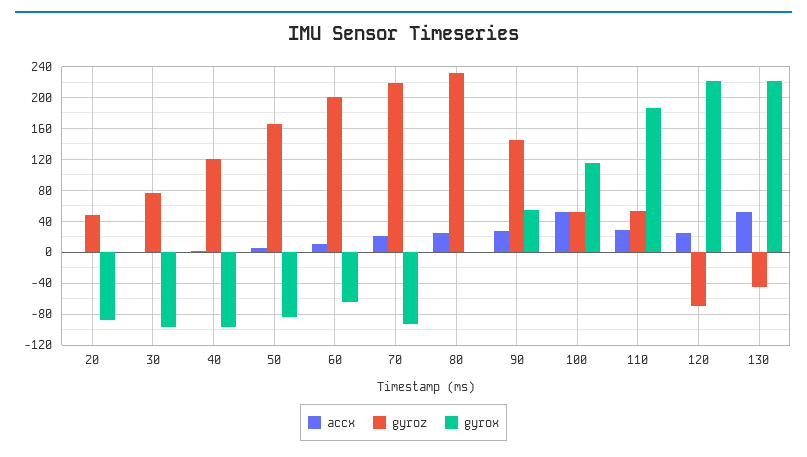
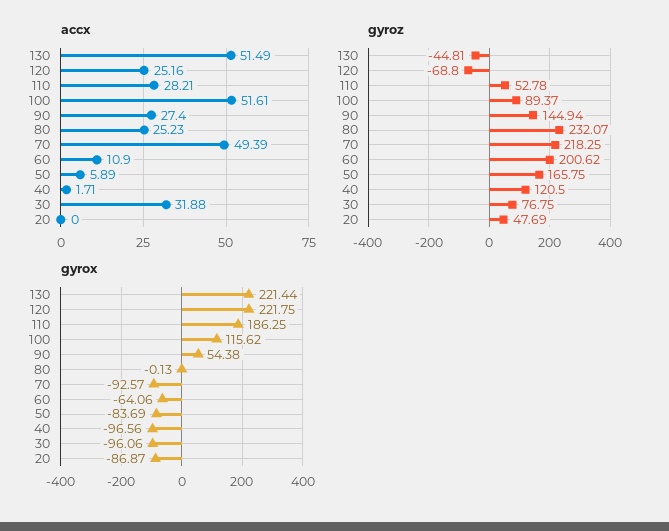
accx, 30: 0 -> 31.88
accx, 70: 20 -> 49.39
gyroz, 100: 50 -> 89.37

